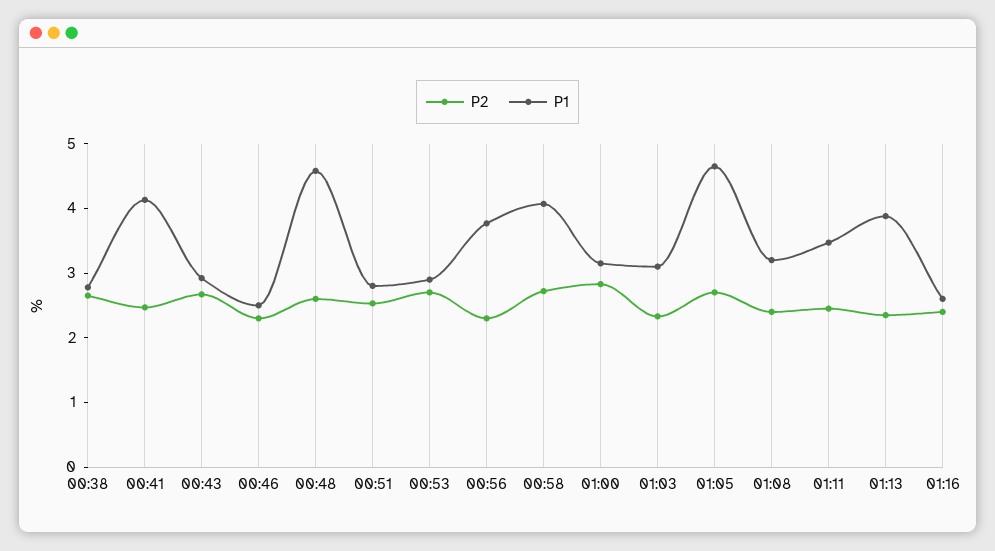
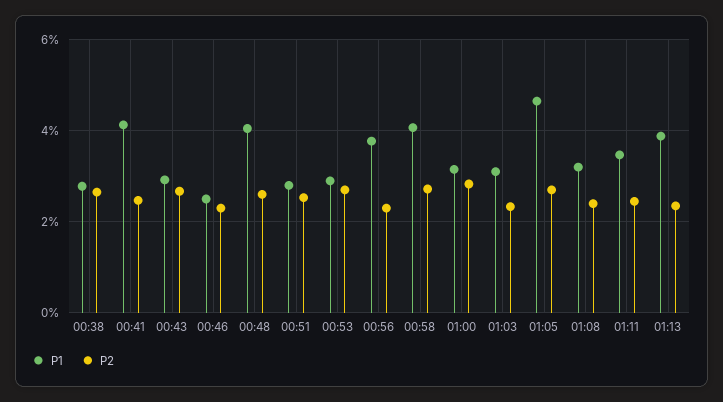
P1, 00:48: 4.6 -> 4
P2, 01:16: 2.4 -> none
P1, 01:16: 2.6 -> none

